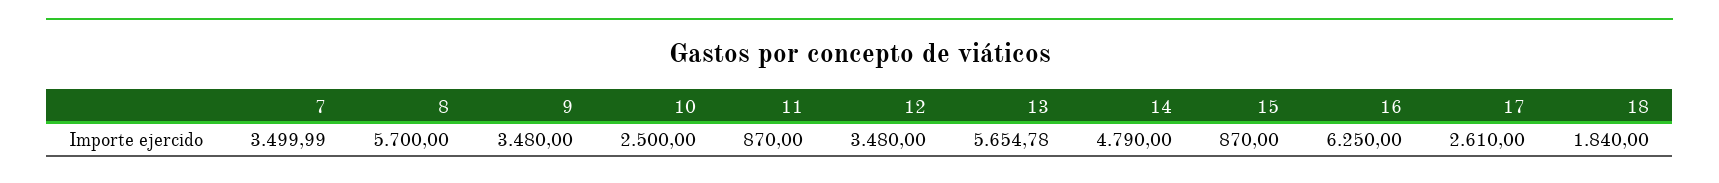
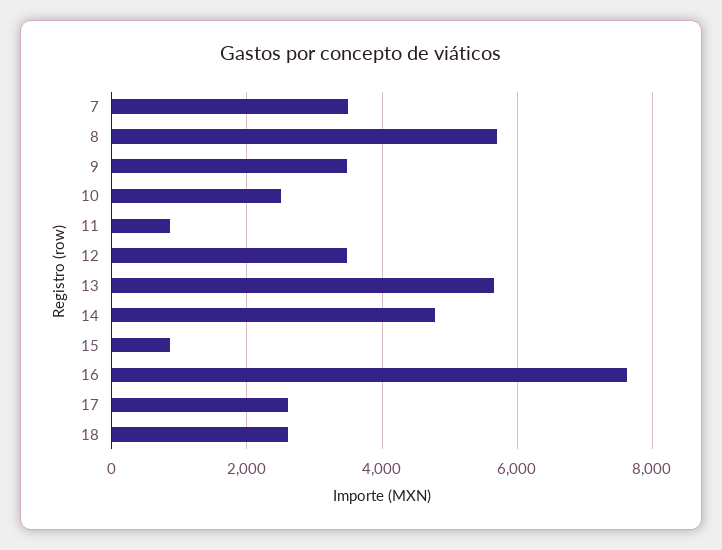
16: 6250 -> 7600
18: 1840 -> 2600

